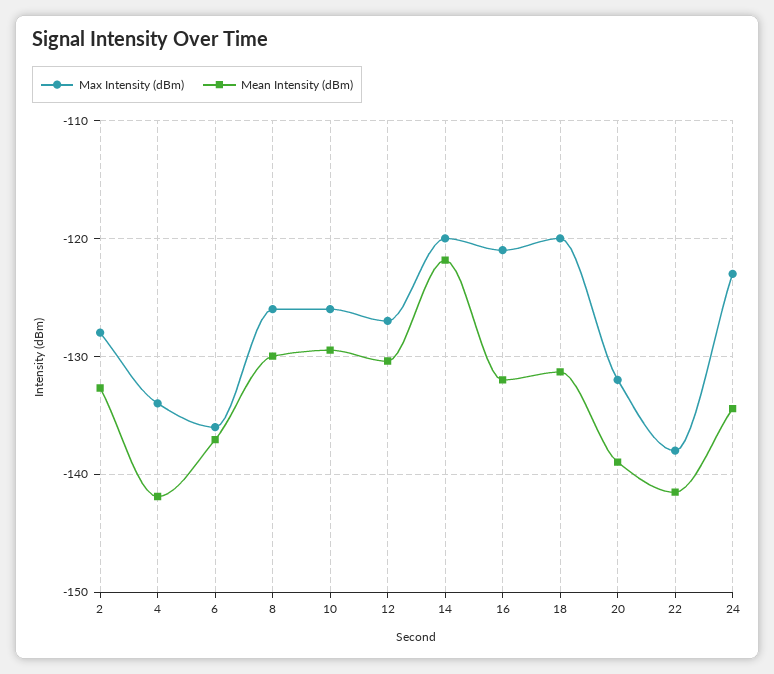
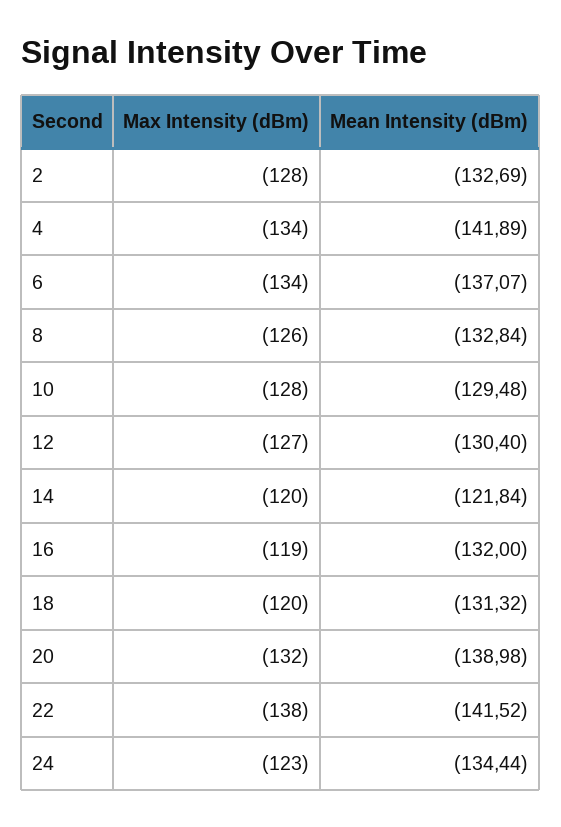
Max Intensity (dBm), 6: -136 -> -134
Mean Intensity (dBm), 8: -130 -> -132.84
Max Intensity (dBm), 10: -126 -> -128
Max Intensity (dBm), 16: -121 -> -119

